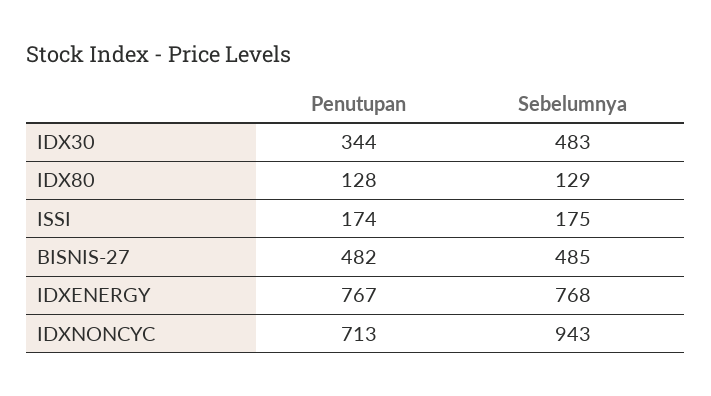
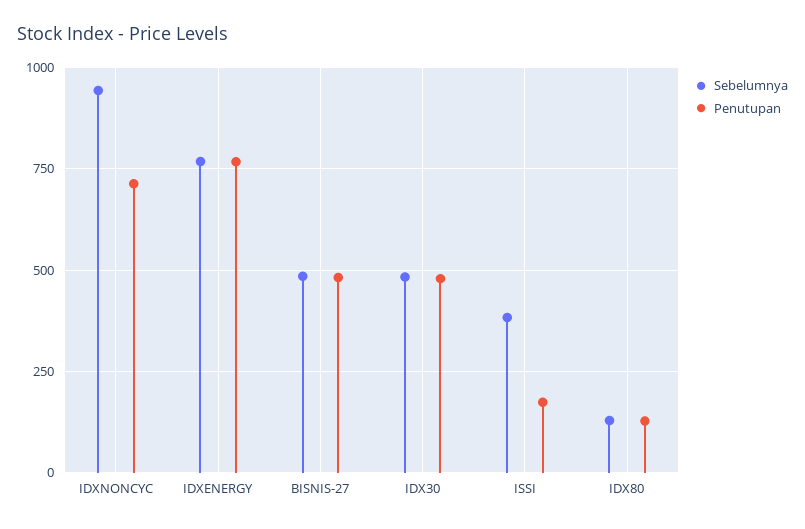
Penutupan, IDX30: 344 -> 475
Sebelumnya, ISSI: 175 -> 375

